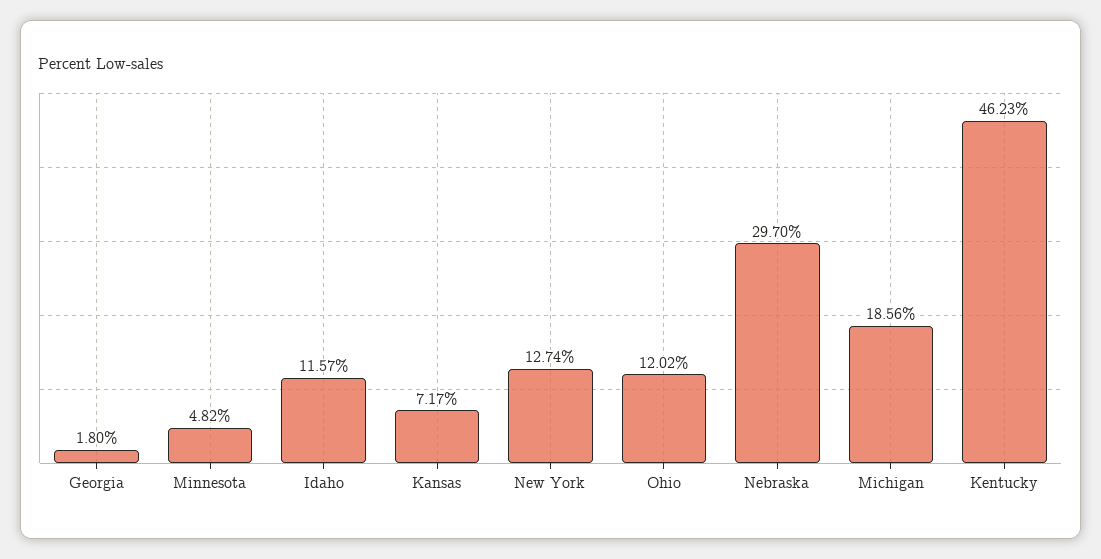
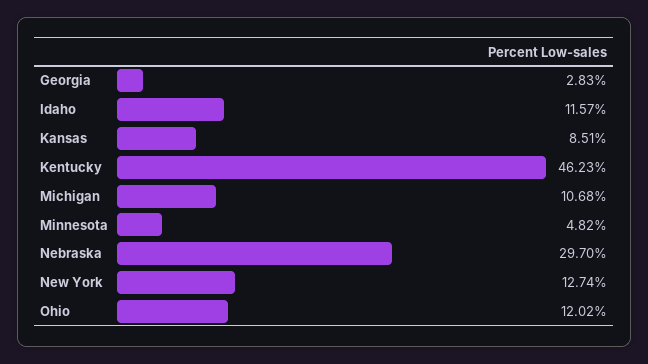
Georgia: 1.8 -> 2.83
Kansas: 7.17 -> 8.51
Michigan: 18.56 -> 10.68

